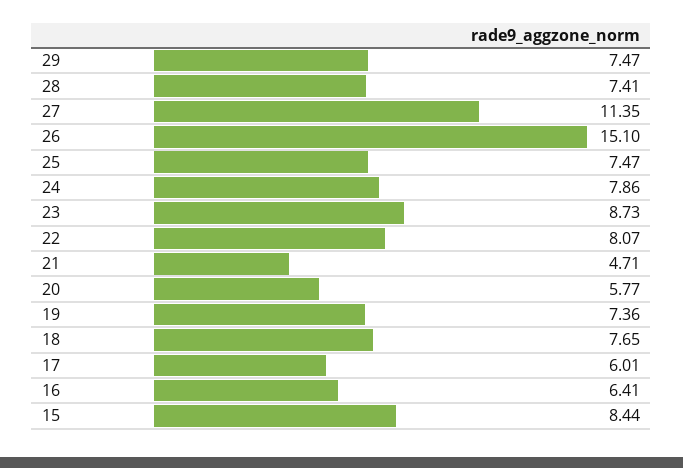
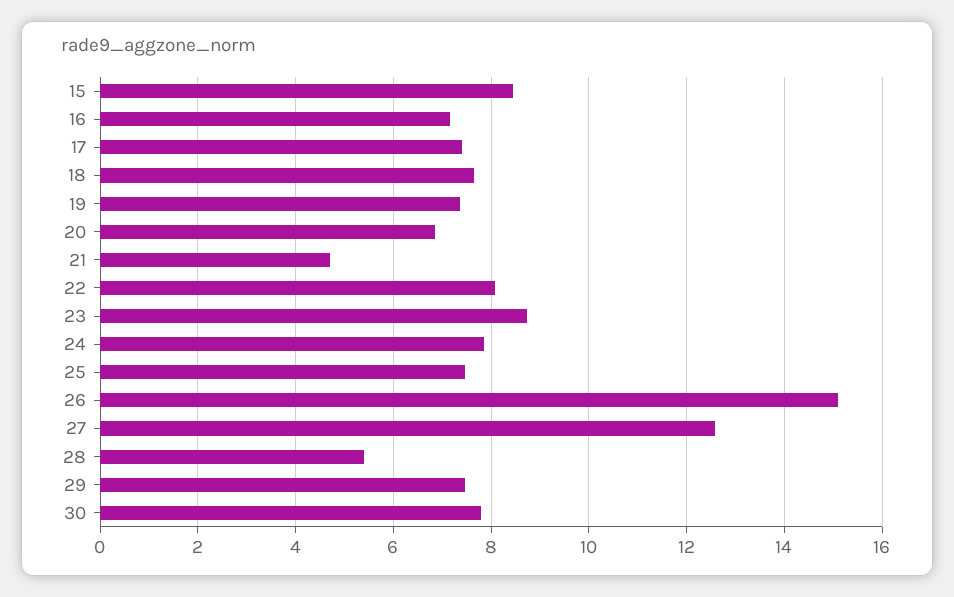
28: 7.41 -> 5.4
27: 11.35 -> 12.6
20: 5.77 -> 6.8
17: 6.01 -> 7.4
16: 6.41 -> 7.2
30: none -> 7.8

